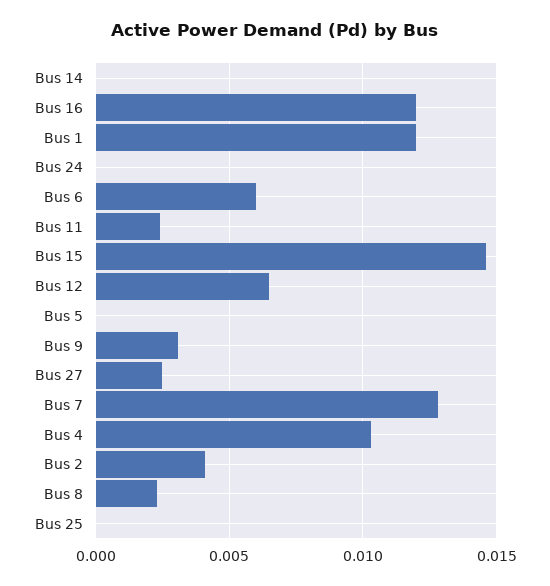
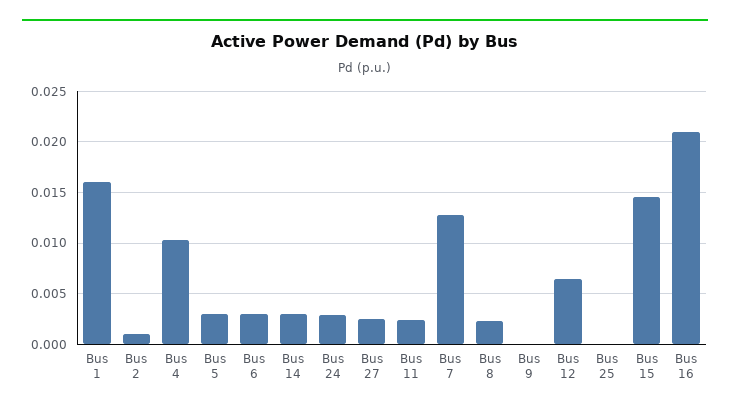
Bus 14: 0 -> 0.003
Bus 16: 0.012 -> 0.021
Bus 1: 0.012 -> 0.016
Bus 24: 0 -> 0.003
Bus 6: 0.006 -> 0.003
Bus 5: 0 -> 0.003
Bus 9: 0.003 -> 0
Bus 2: 0.004 -> 0.001

